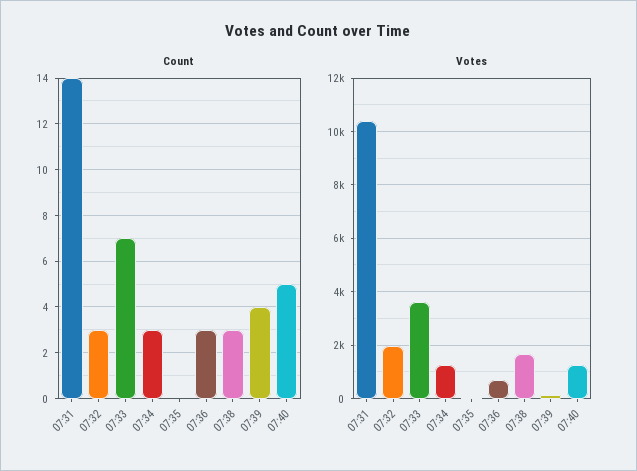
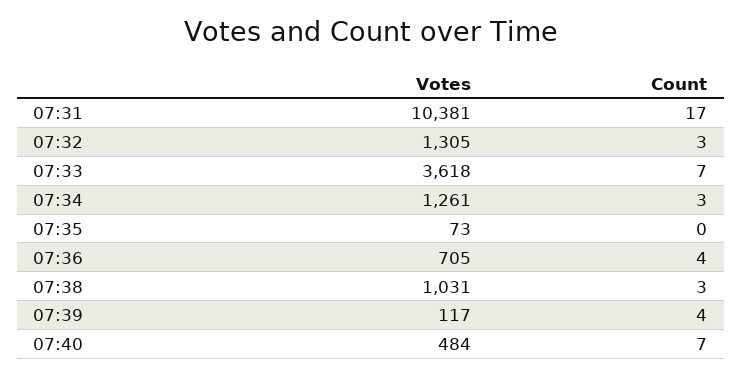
Count, 07:31: 14 -> 17
Count, 07:36: 3 -> 4
Count, 07:40: 5 -> 7
Votes, 07:32: 2000 -> 1305
Votes, 07:38: 1750 -> 1031
Votes, 07:40: 1250 -> 484

